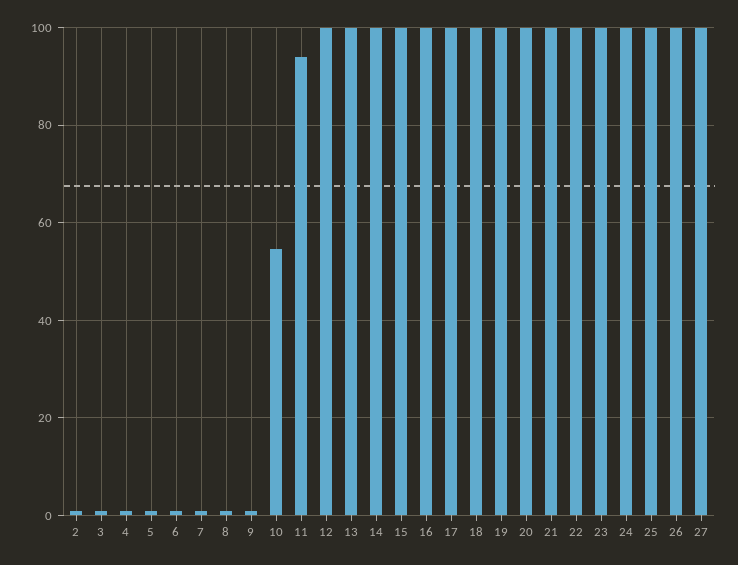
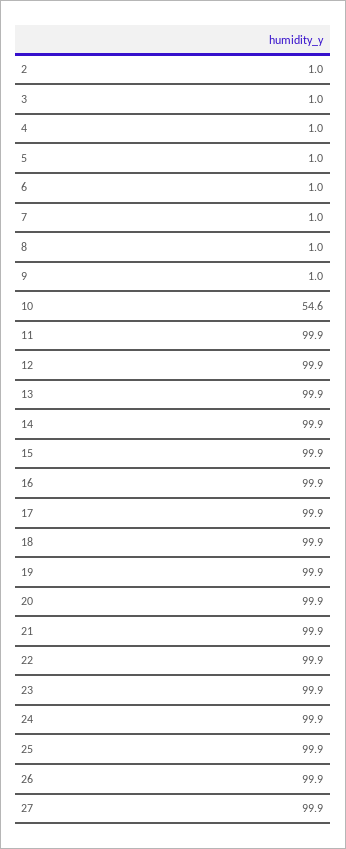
11: 94 -> 99.9

